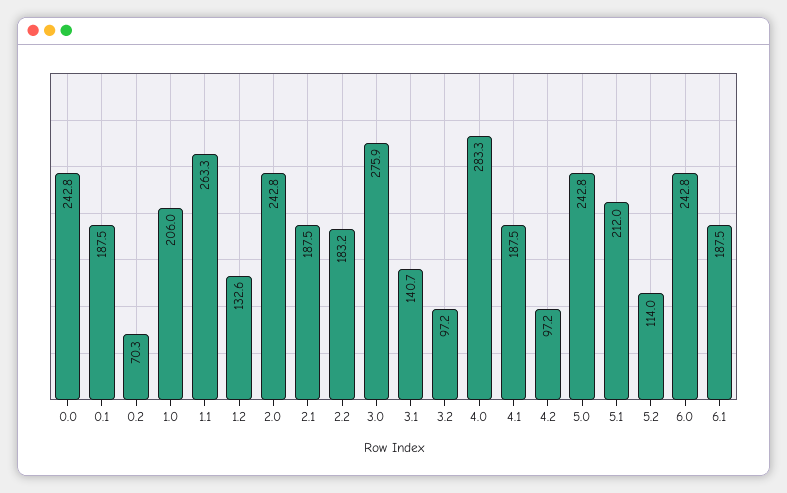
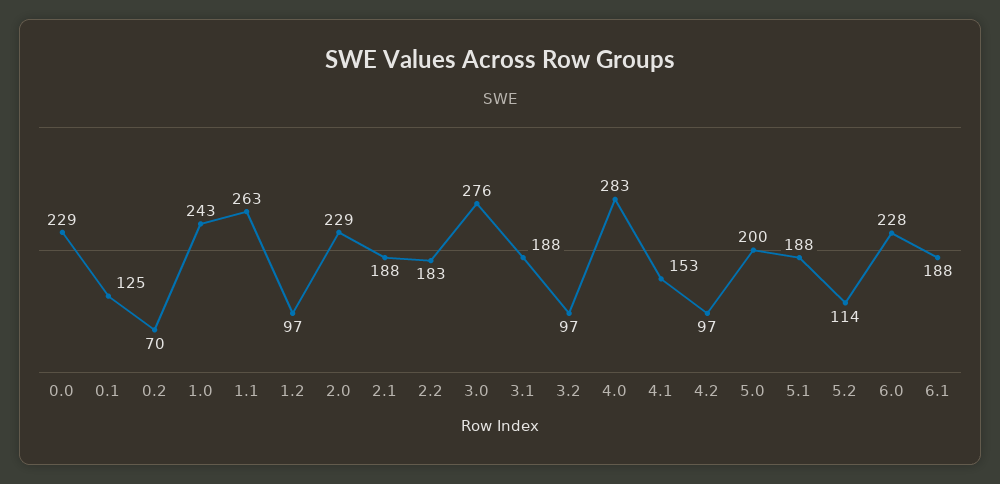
0.0: 242.8 -> 229
0.1: 187.5 -> 125
1.0: 206 -> 243
1.2: 132.6 -> 97
2.0: 242.8 -> 229
3.1: 140.7 -> 188
4.1: 187.5 -> 153
5.0: 242.8 -> 200
5.1: 212 -> 188
6.0: 242.8 -> 228

